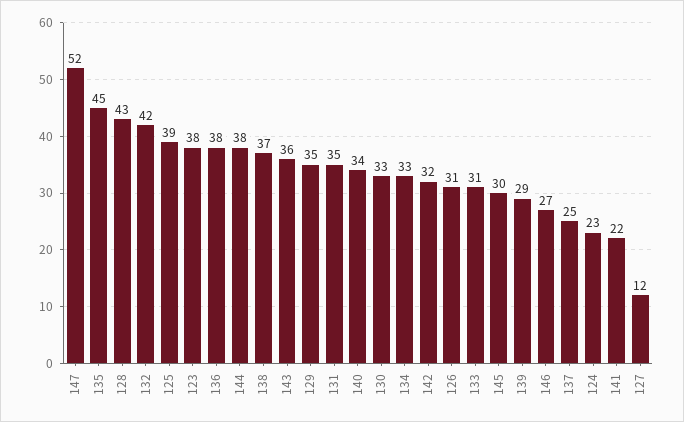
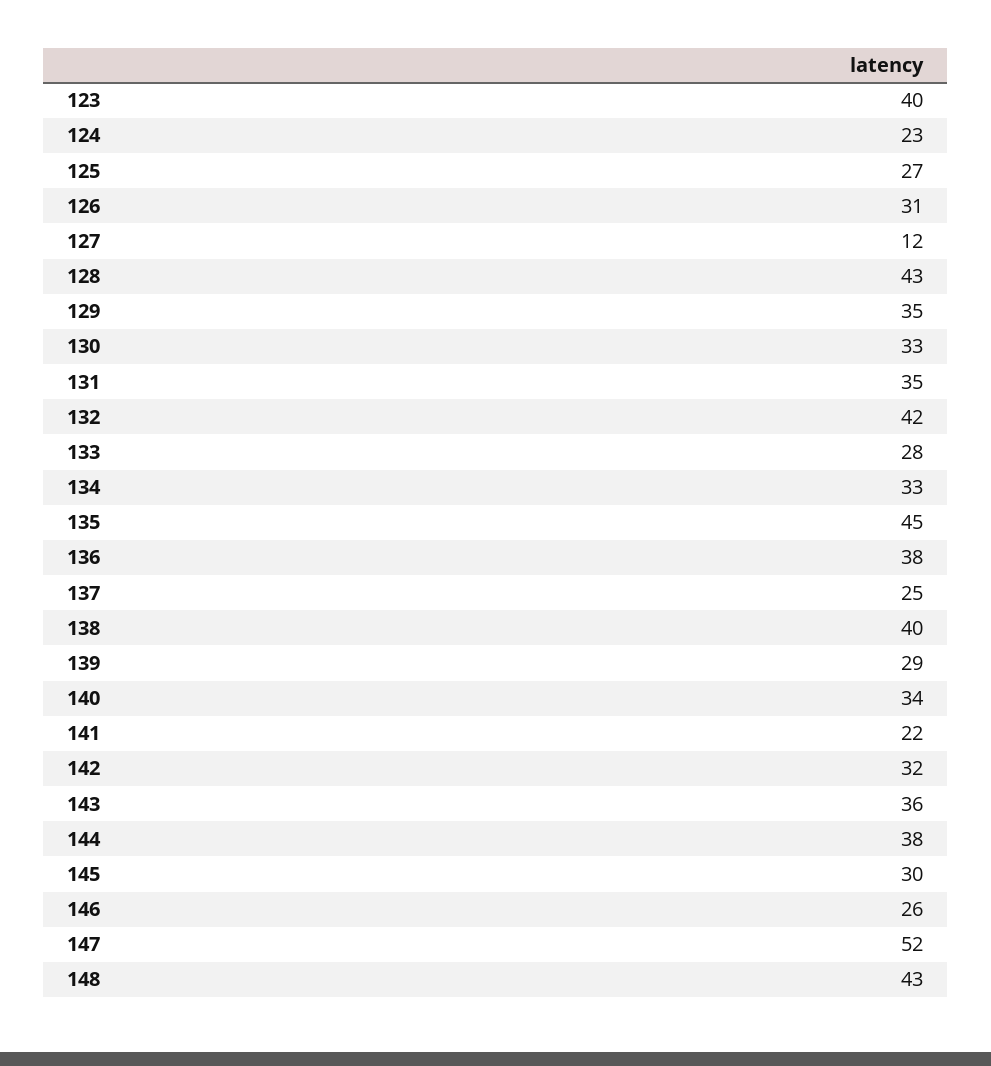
125: 39 -> 27
123: 38 -> 40
138: 37 -> 40
133: 31 -> 28
146: 27 -> 26
148: none -> 43

